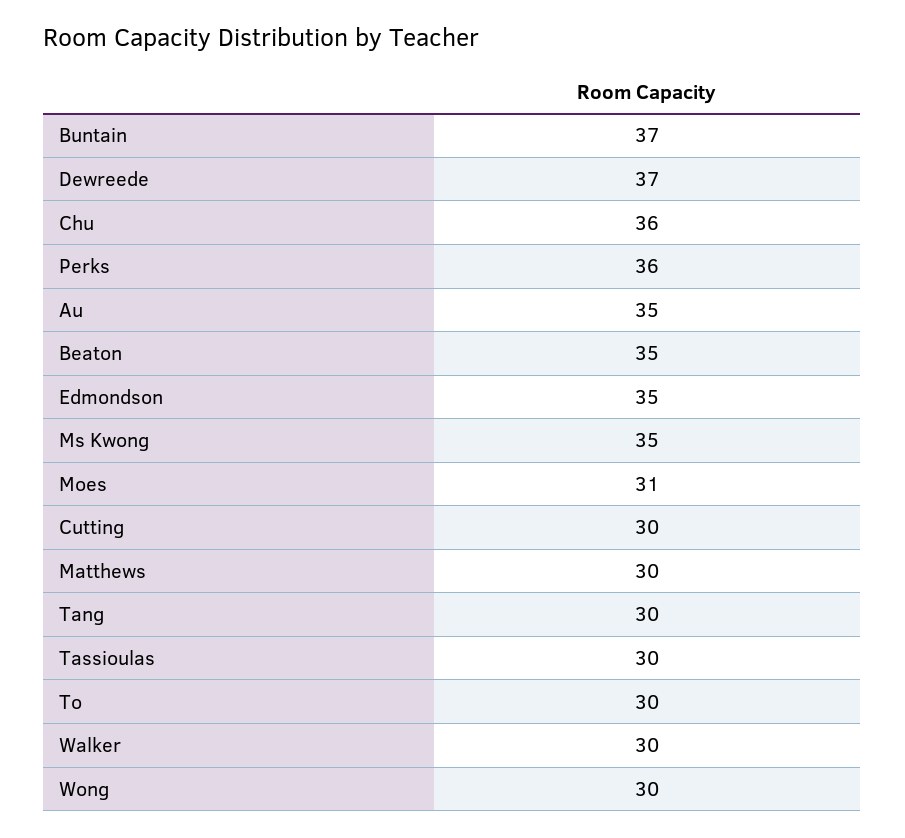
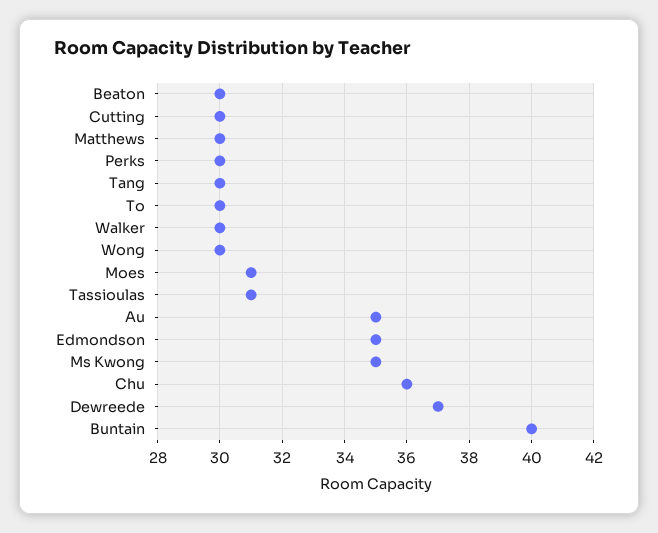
Buntain: 37 -> 40
Perks: 36 -> 30
Beaton: 35 -> 30
Tassioulas: 30 -> 31

